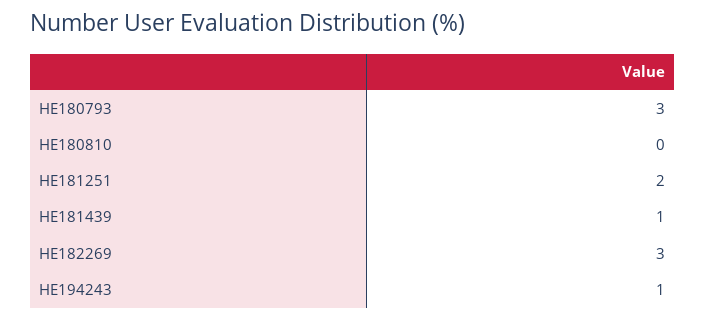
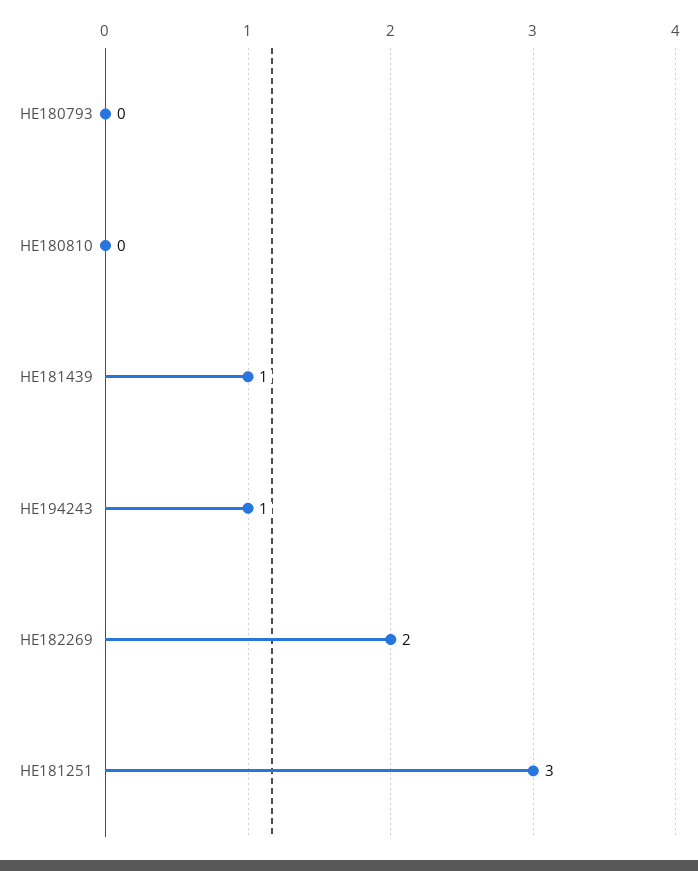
HE180793: 3 -> 0
HE181251: 2 -> 3
HE182269: 3 -> 2

